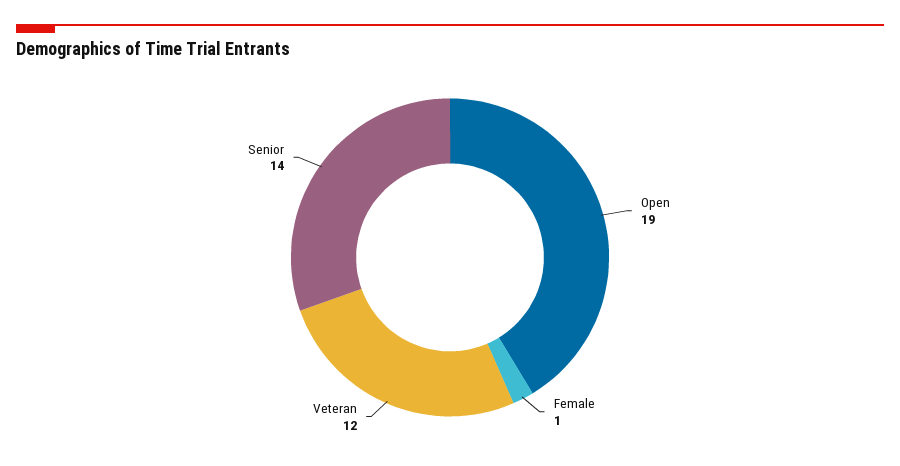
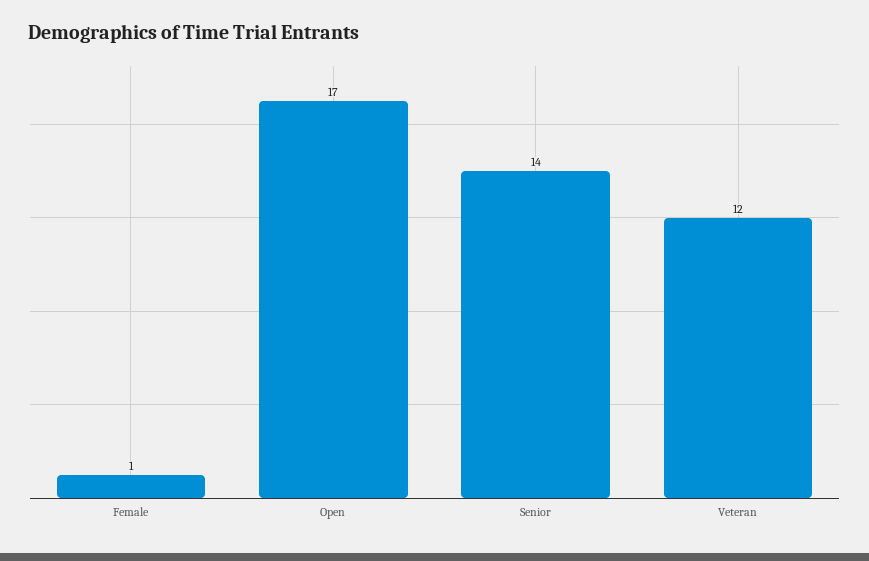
Open: 19 -> 17

